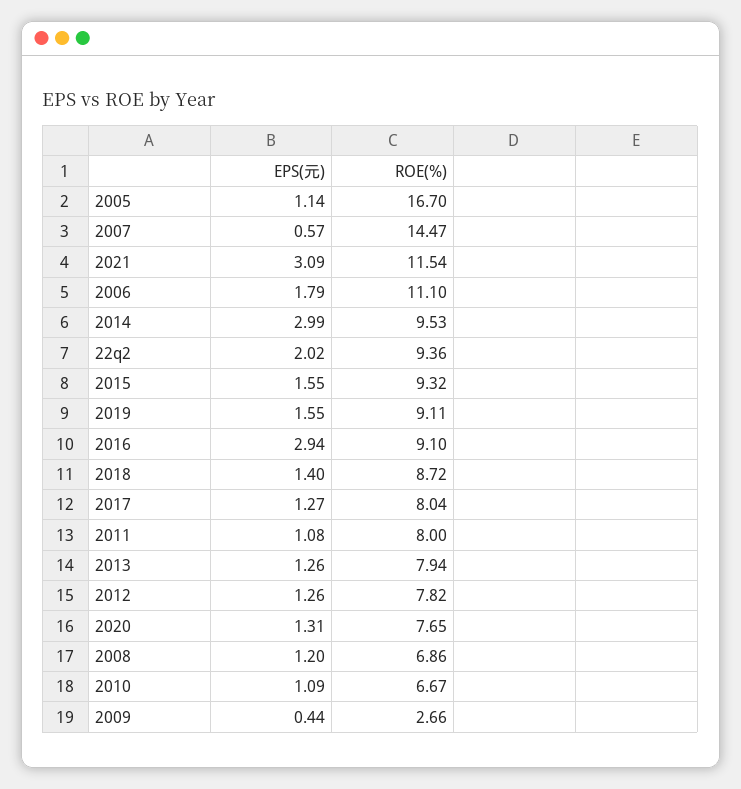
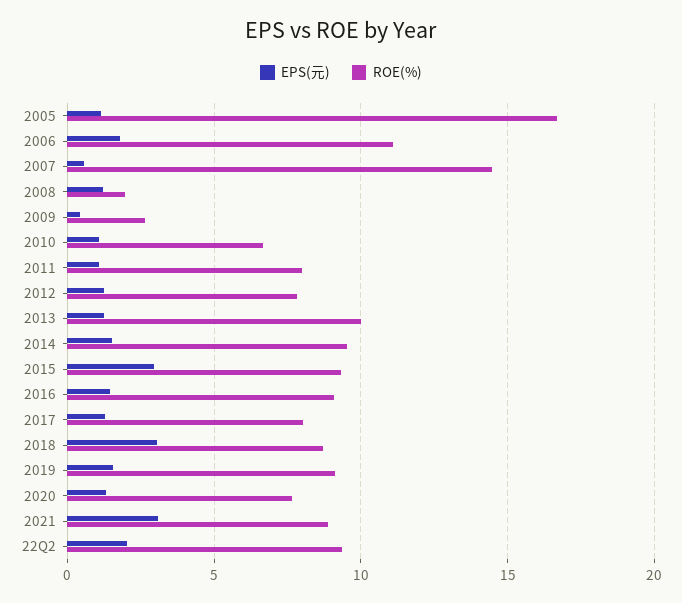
ROE(%), 2021: 11.54 -> 9
EPS(元), 2014: 2.99 -> 1.5
EPS(元), 2015: 1.55 -> 3
EPS(元), 2016: 2.94 -> 1.5
EPS(元), 2018: 1.4 -> 3
ROE(%), 2013: 7.94 -> 10
ROE(%), 2008: 6.86 -> 2

